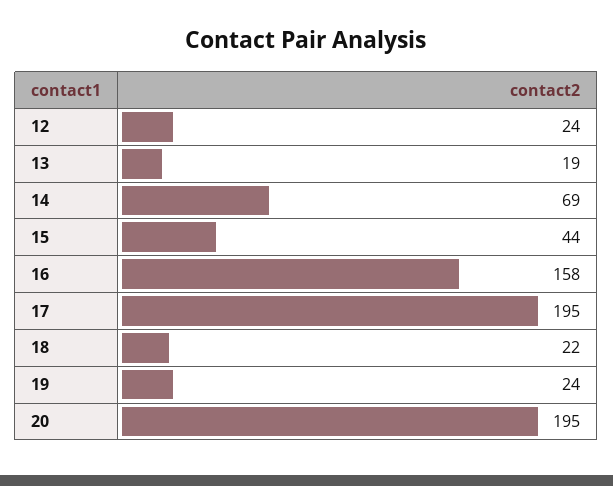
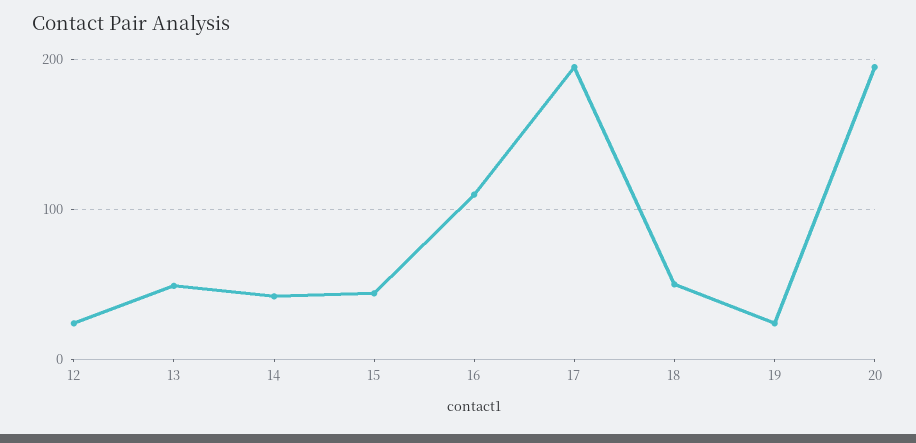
13: 19 -> 50
14: 69 -> 40
16: 158 -> 110
18: 22 -> 50

